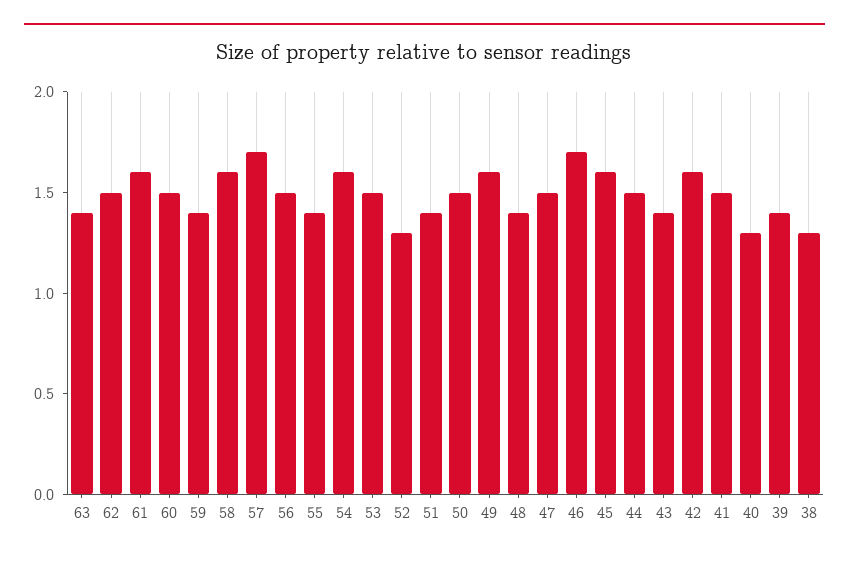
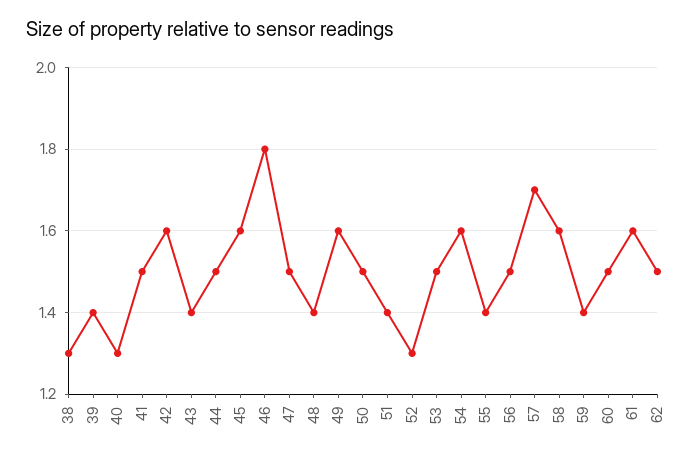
63: 1.4 -> none
46: 1.7 -> 1.8

